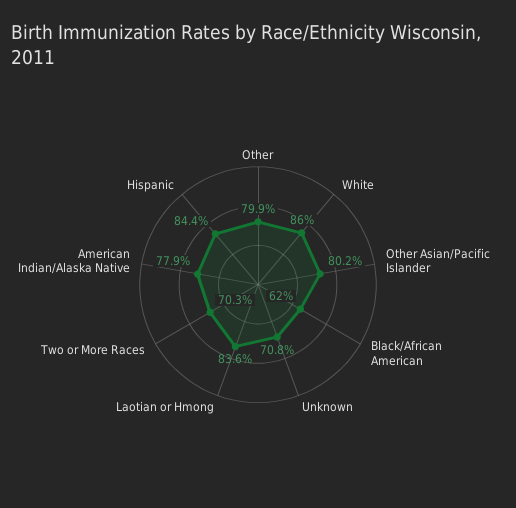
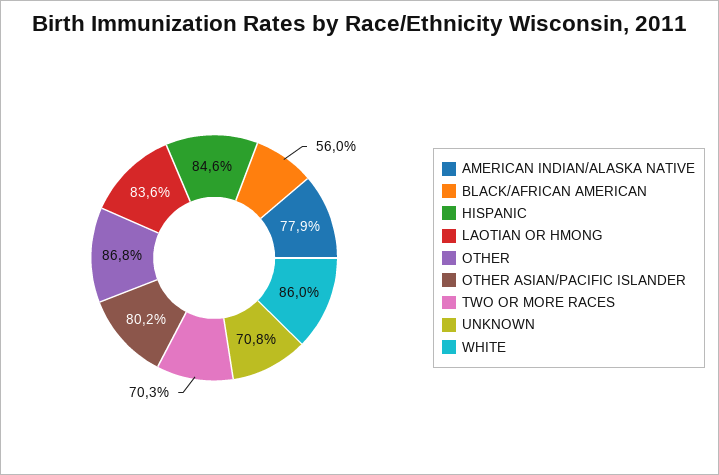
Other: 79.9 -> 86.8
Black/African American: 62 -> 56
Hispanic: 84.4 -> 84.6

